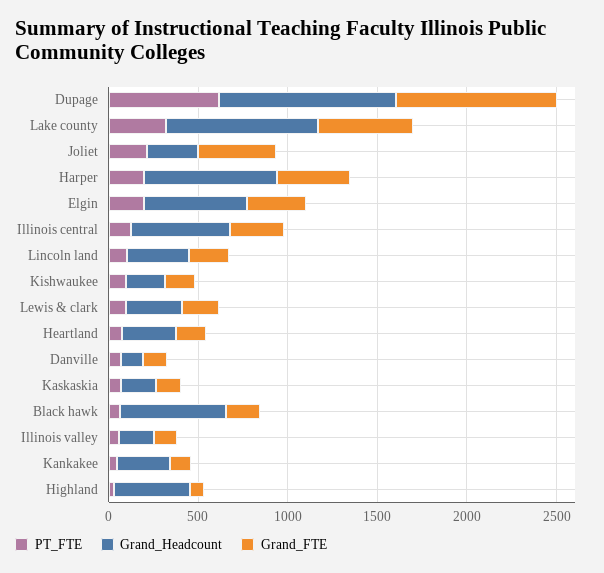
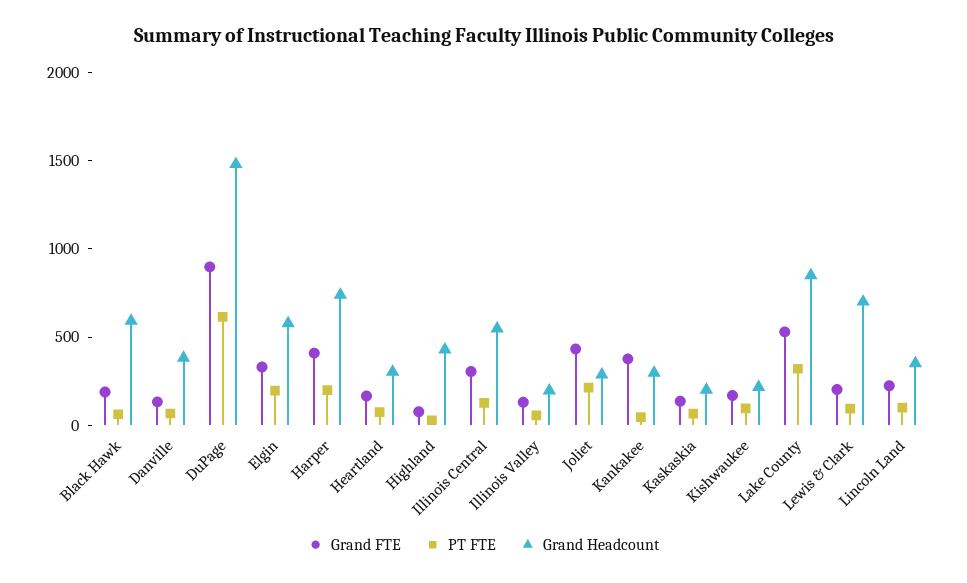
Grand_Headcount, Dupage: 1000 -> 1500
Grand_Headcount, Lewis & clark: 300 -> 700
Grand_Headcount, Danville: 100 -> 400
Grand_FTE, Kankakee: 100 -> 400

